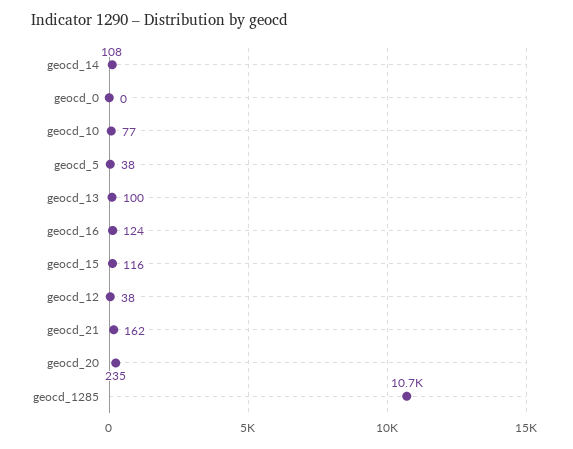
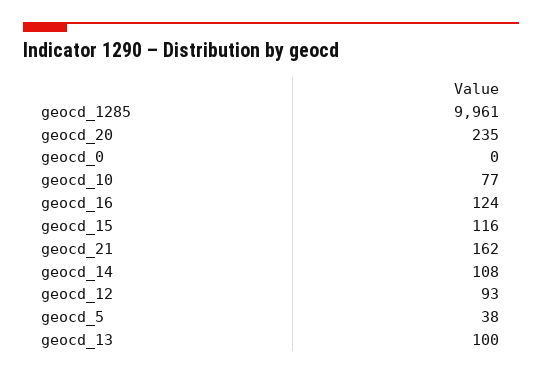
geocd_12: 38 -> 93
geocd_1285: 10700 -> 9961

